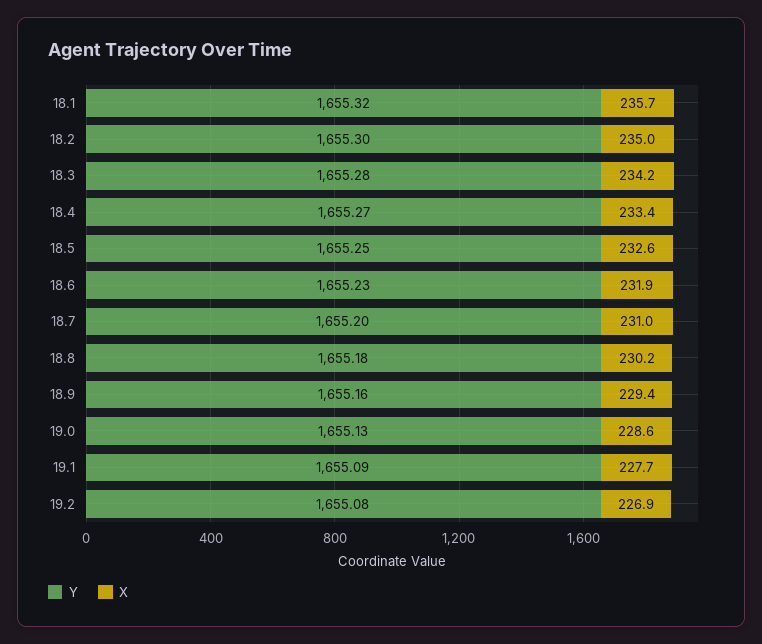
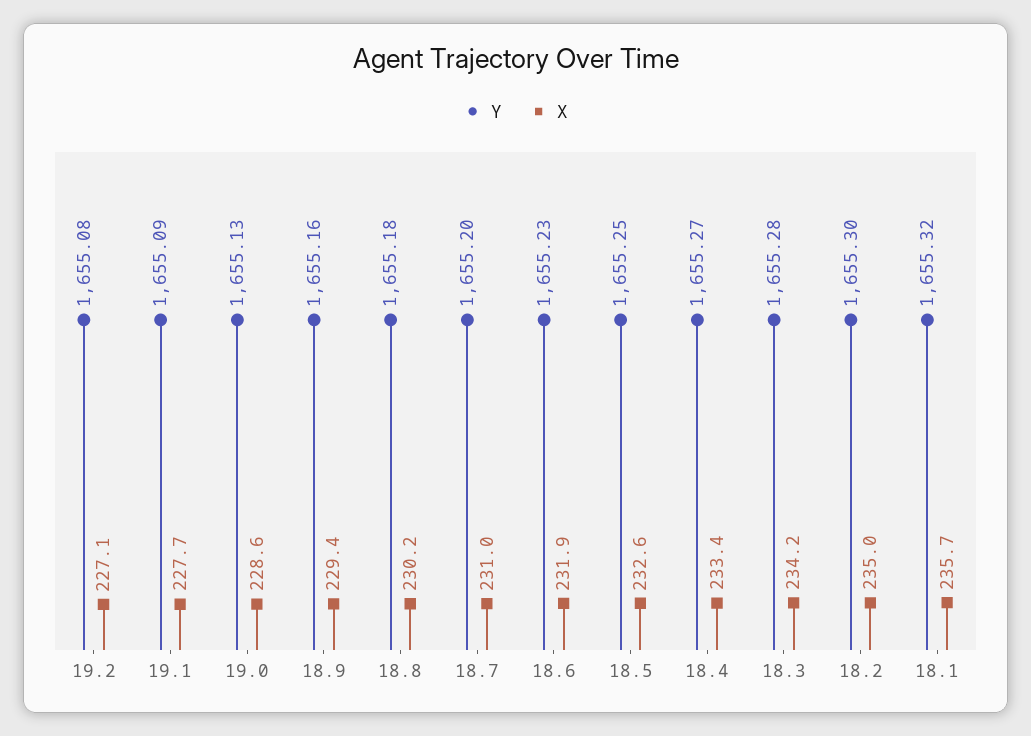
X, 19.2: 226.9 -> 227.1

